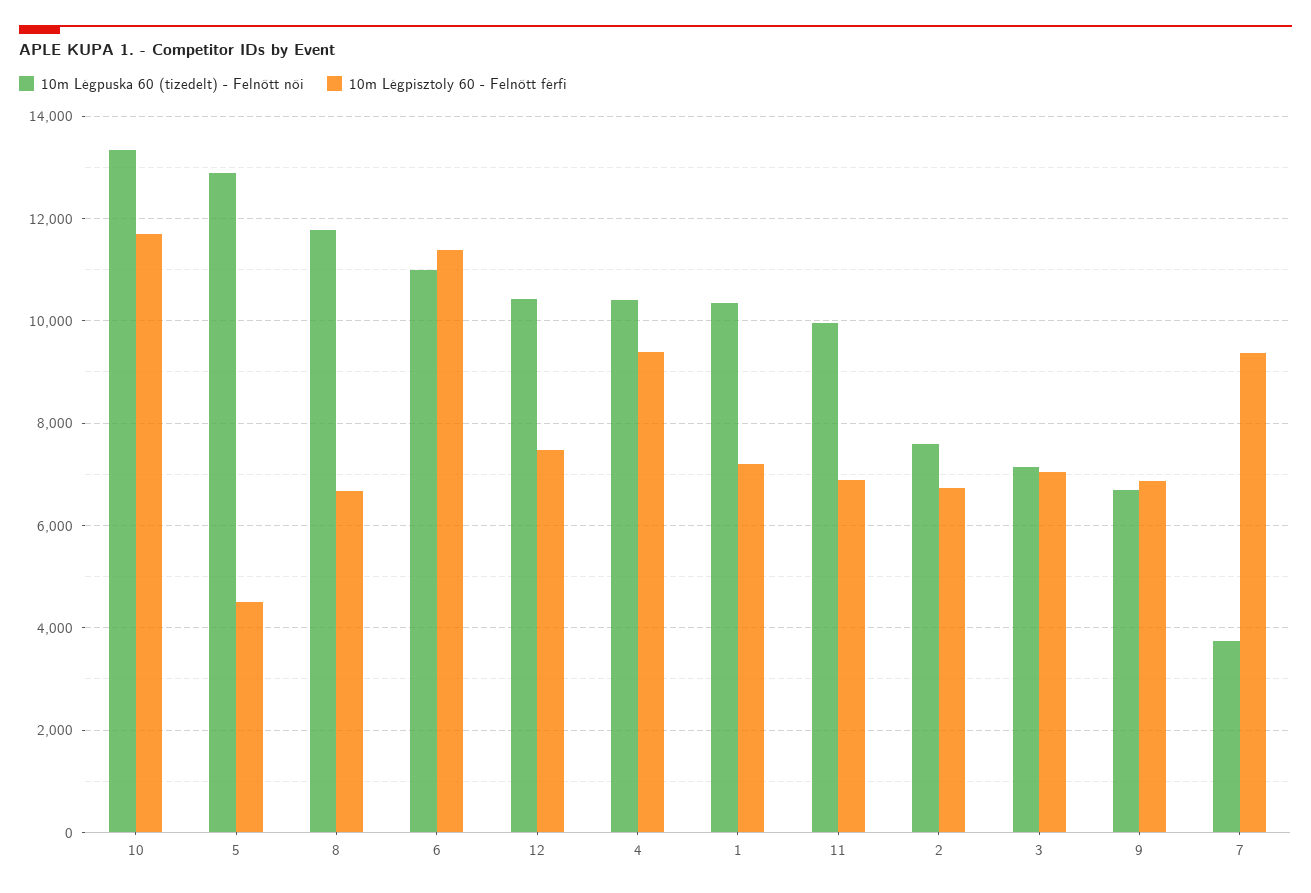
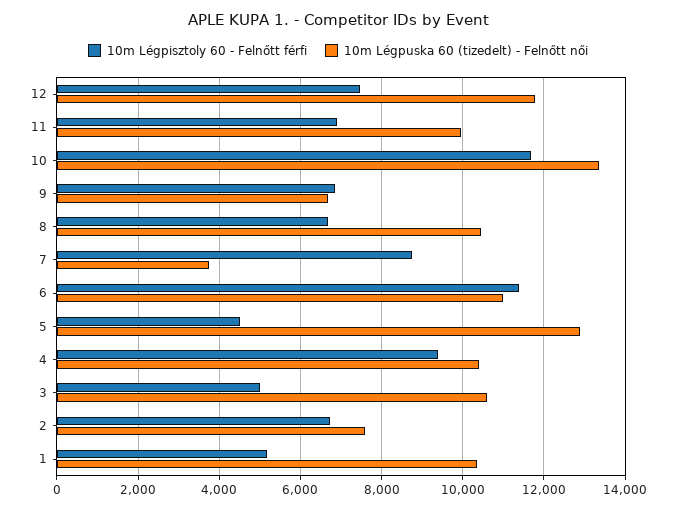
10m Légpuska 60 (tizedelt) - Felnőtt női, 8: 11800 -> 10400
10m Légpuska 60 (tizedelt) - Felnőtt női, 12: 10400 -> 11800
10m Légpisztoly 60 - Felnőtt férfi, 1: 7200 -> 5200
10m Légpuska 60 (tizedelt) - Felnőtt női, 3: 7200 -> 10600
10m Légpisztoly 60 - Felnőtt férfi, 3: 7000 -> 5000
10m Légpisztoly 60 - Felnőtt férfi, 7: 9400 -> 8800

